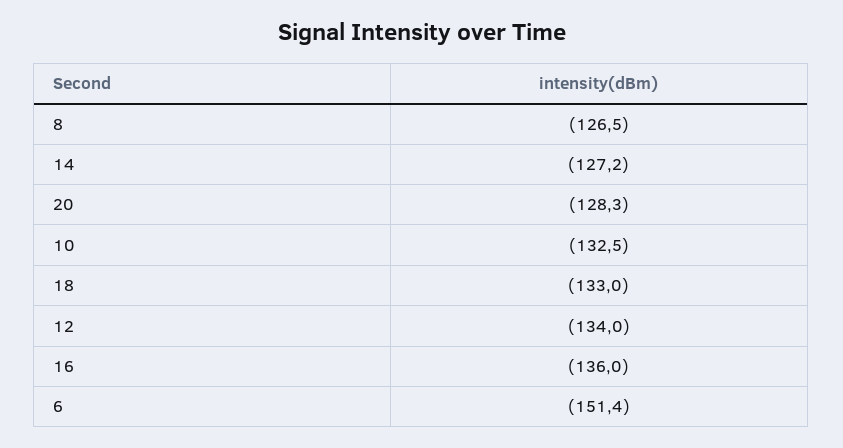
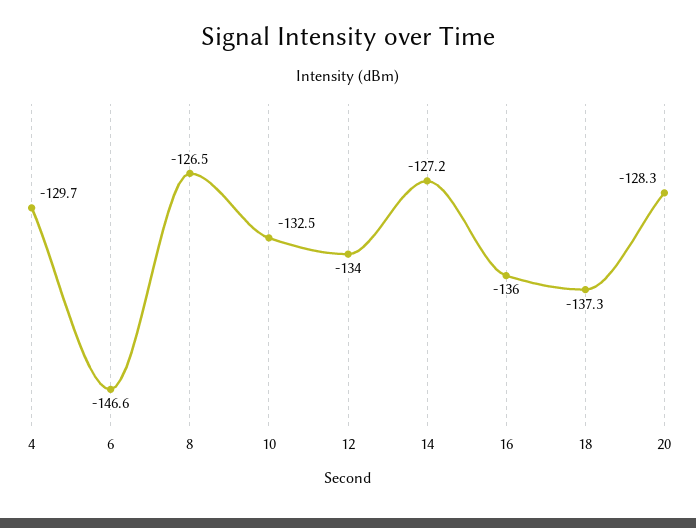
18: -133 -> -137.3
6: -151.4 -> -146.6
4: none -> -129.7

